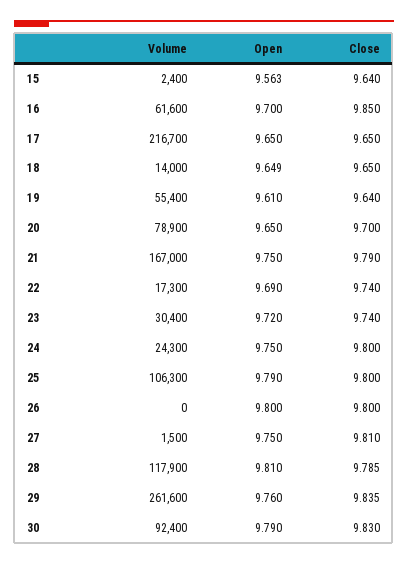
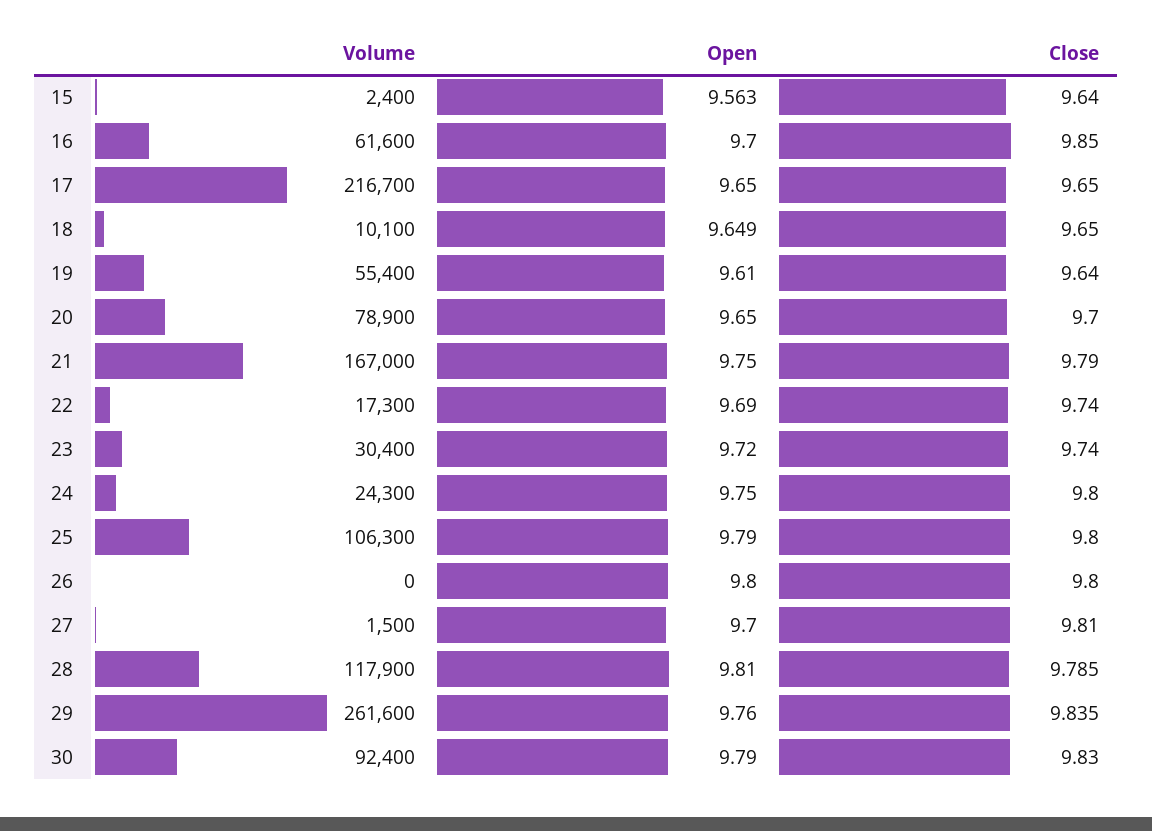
Volume, 18: 14000 -> 10100
Open, 27: 9.75 -> 9.7

